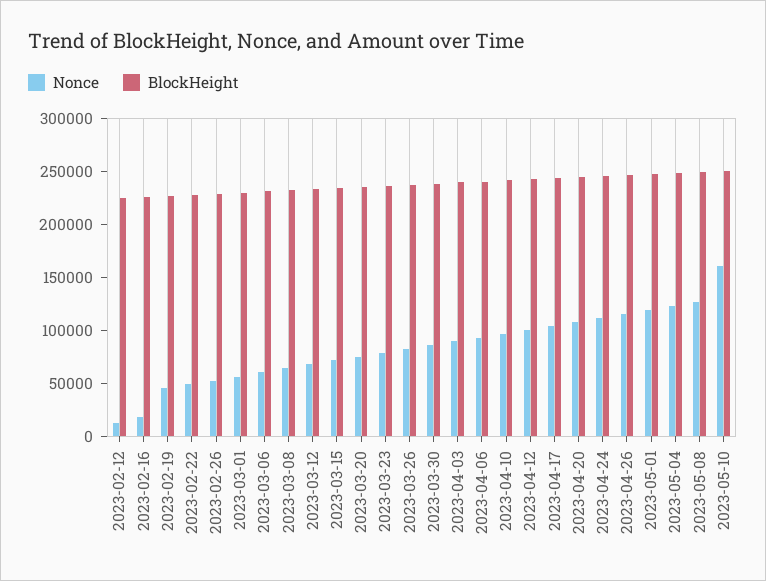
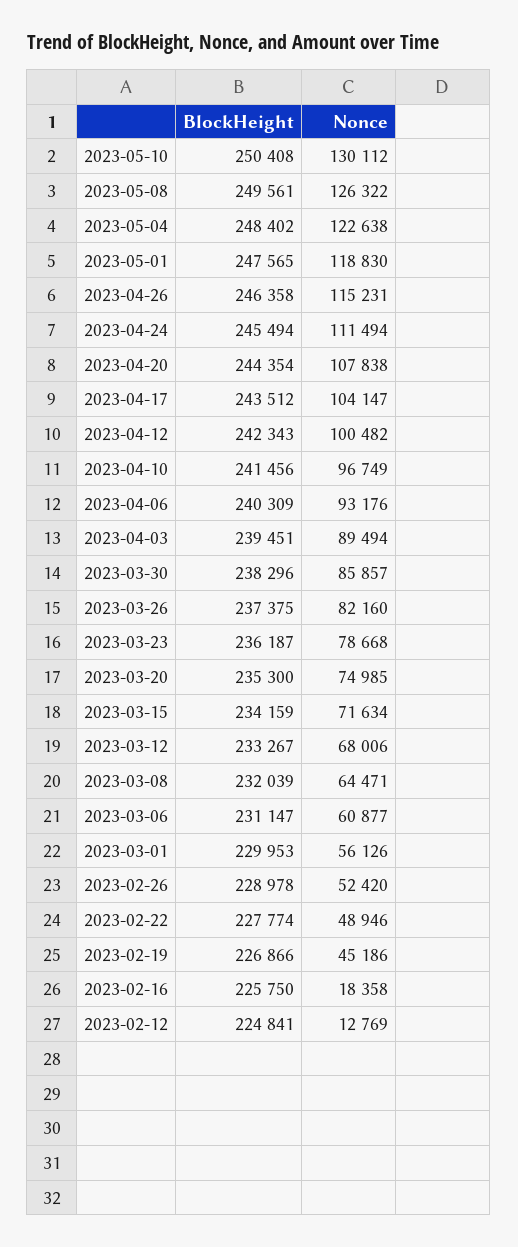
Nonce, 2023-05-10: 160000 -> 130112

